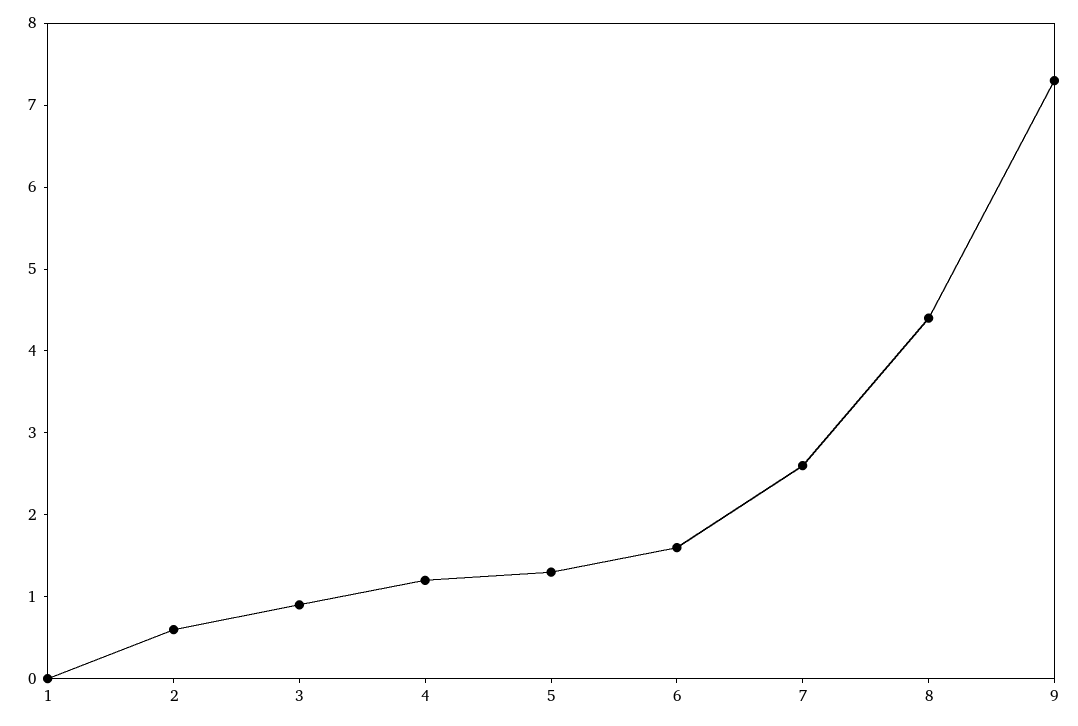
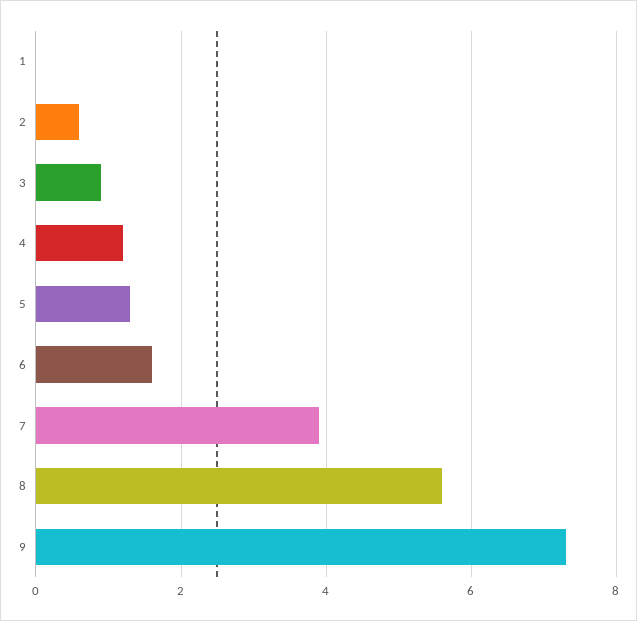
7: 2.6 -> 4
8: 4.4 -> 5.5

